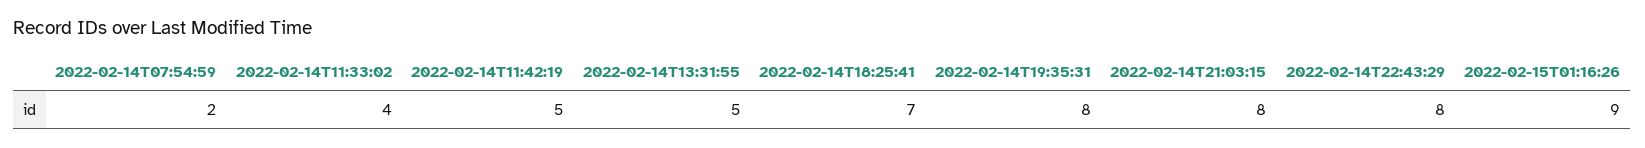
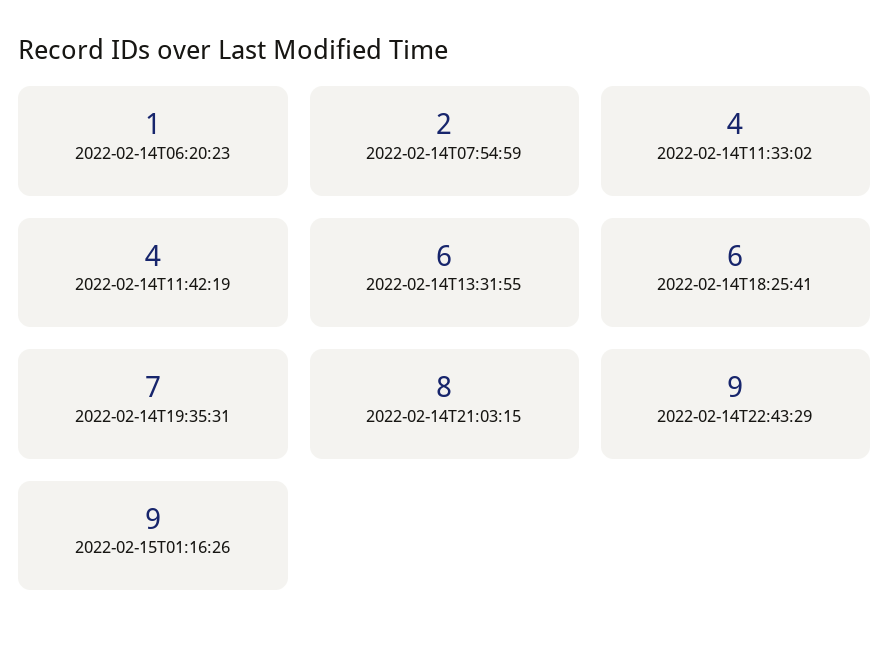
2022-02-14T11:42:19: 5 -> 4
2022-02-14T13:31:55: 5 -> 6
2022-02-14T18:25:41: 7 -> 6
2022-02-14T19:35:31: 8 -> 7
2022-02-14T22:43:29: 8 -> 9
2022-02-14T06:20:23: none -> 1

